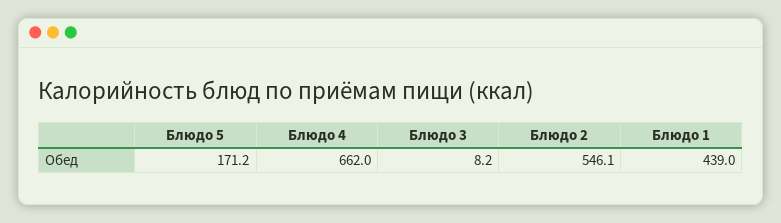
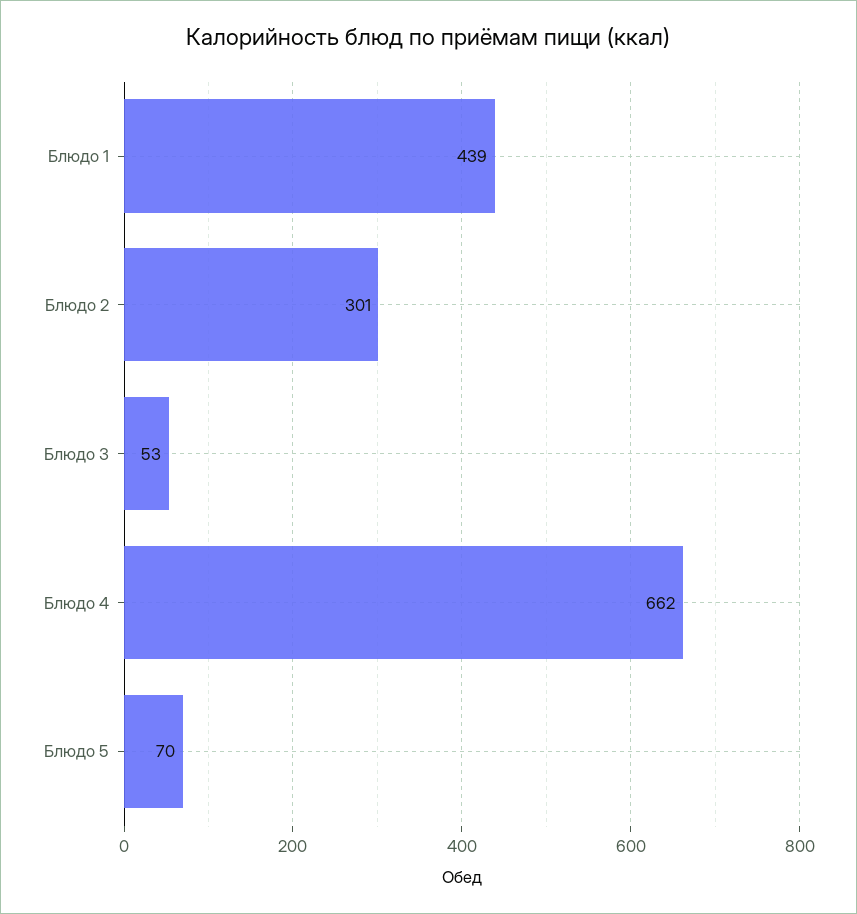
Блюдо 5: 171.2 -> 70
Блюдо 3: 8.2 -> 53
Блюдо 2: 546.1 -> 301

